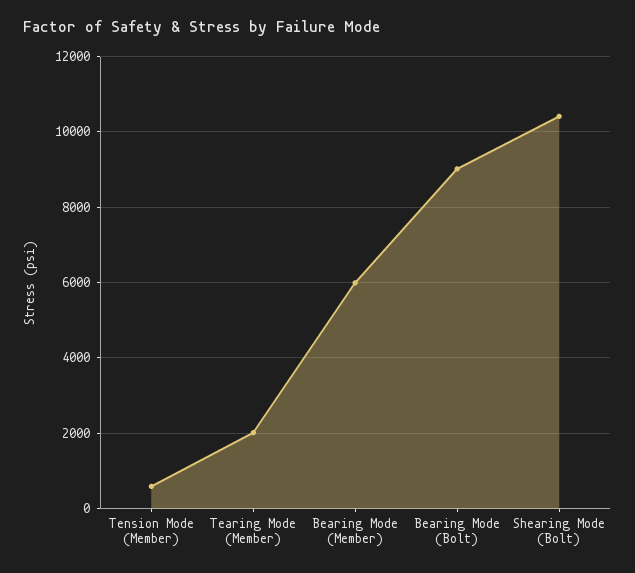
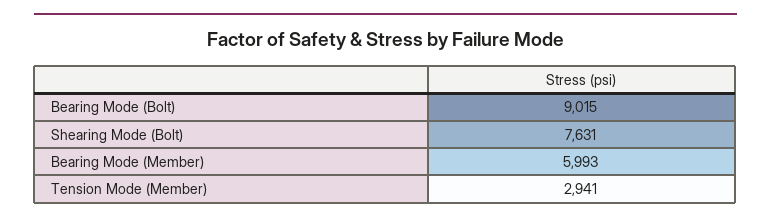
Tension Mode (Member): 600 -> 2941
Tearing Mode (Member): 2000 -> none
Shearing Mode (Bolt): 10400 -> 7631

